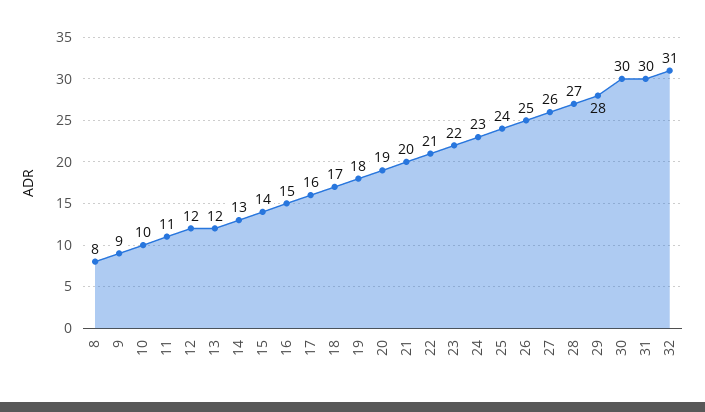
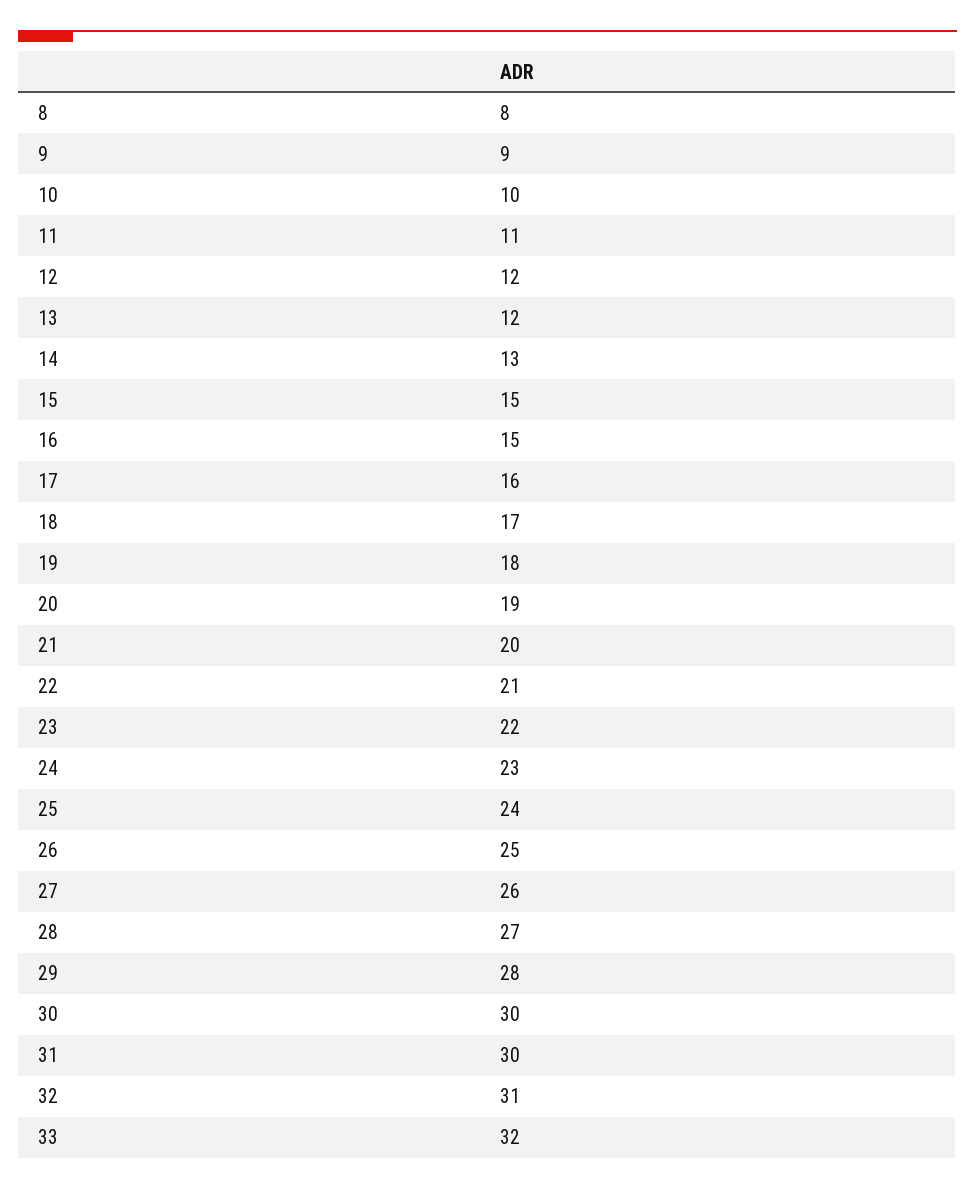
15: 14 -> 15
33: none -> 32

